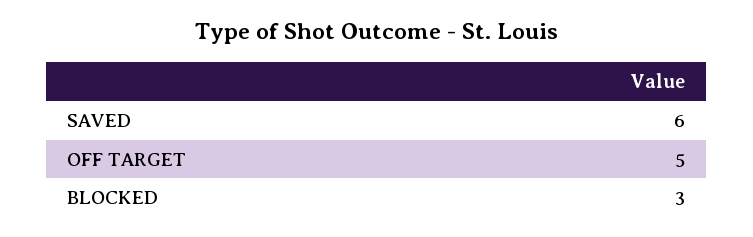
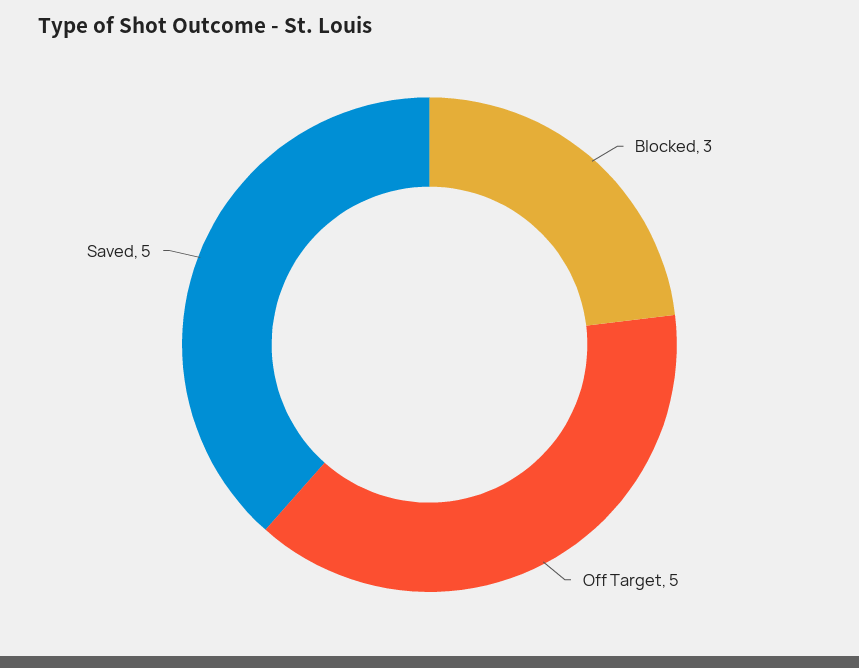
SAVED: 6 -> 5

